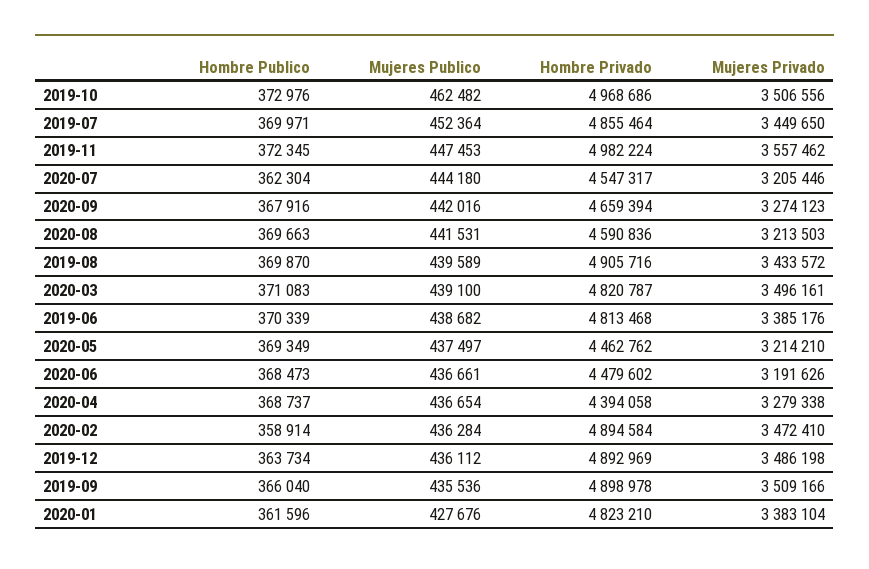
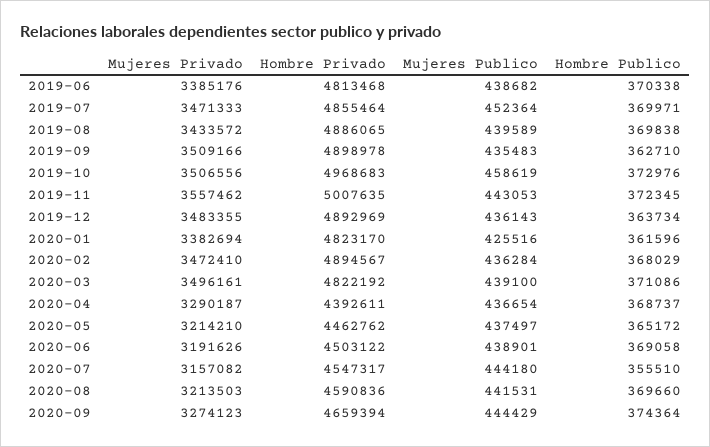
Mujeres Publico, 2019-10: 462482 -> 458619
Hombre Privado, 2019-10: 4968686 -> 4968683
Mujeres Privado, 2019-07: 3449650 -> 3471333
Mujeres Publico, 2019-11: 447453 -> 443053
Hombre Privado, 2019-11: 4982224 -> 5007635
Hombre Publico, 2020-07: 362304 -> 355510
Mujeres Privado, 2020-07: 3205446 -> 3157082
Hombre Publico, 2020-09: 367916 -> 374364
Mujeres Publico, 2020-09: 442016 -> 444429
Hombre Publico, 2020-08: 369663 -> 369660
Hombre Publico, 2019-08: 369870 -> 369838
Hombre Privado, 2019-08: 4905716 -> 4886065
Hombre Publico, 2020-03: 371083 -> 371086
Hombre Privado, 2020-03: 4820787 -> 4822192
Hombre Publico, 2019-06: 370339 -> 370338
Hombre Publico, 2020-05: 369349 -> 365172
Hombre Publico, 2020-06: 368473 -> 369058
Mujeres Publico, 2020-06: 436661 -> 438901
Hombre Privado, 2020-06: 4479602 -> 4503122
Hombre Privado, 2020-04: 4394058 -> 4392611
Mujeres Privado, 2020-04: 3279338 -> 3290187
Hombre Publico, 2020-02: 358914 -> 368029
Hombre Privado, 2020-02: 4894584 -> 4894567
Mujeres Publico, 2019-12: 436112 -> 436143
Mujeres Privado, 2019-12: 3486198 -> 3483355
Hombre Publico, 2019-09: 366040 -> 362710
Mujeres Publico, 2019-09: 435536 -> 435483
Mujeres Publico, 2020-01: 427676 -> 425516
Hombre Privado, 2020-01: 4823210 -> 4823170
Mujeres Privado, 2020-01: 3383104 -> 3382694

